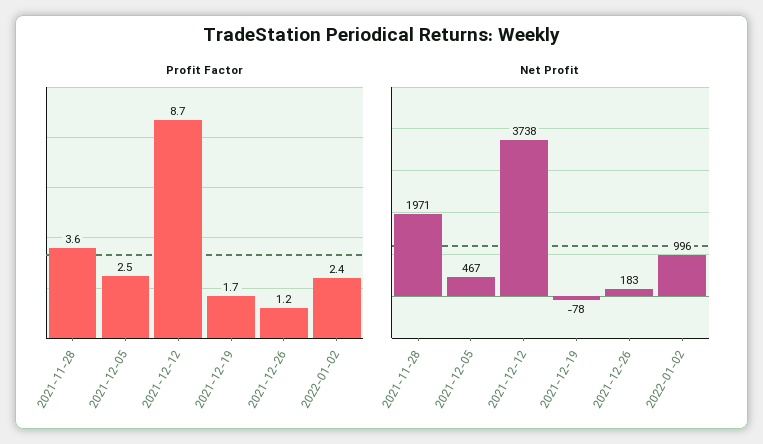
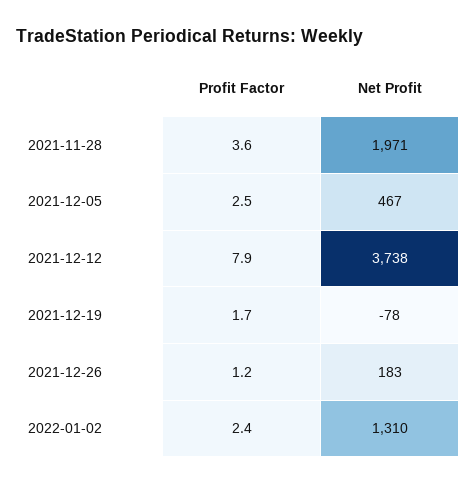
Profit Factor, 2021-12-12: 8.7 -> 7.9
Net Profit, 2022-01-02: 996 -> 1310

